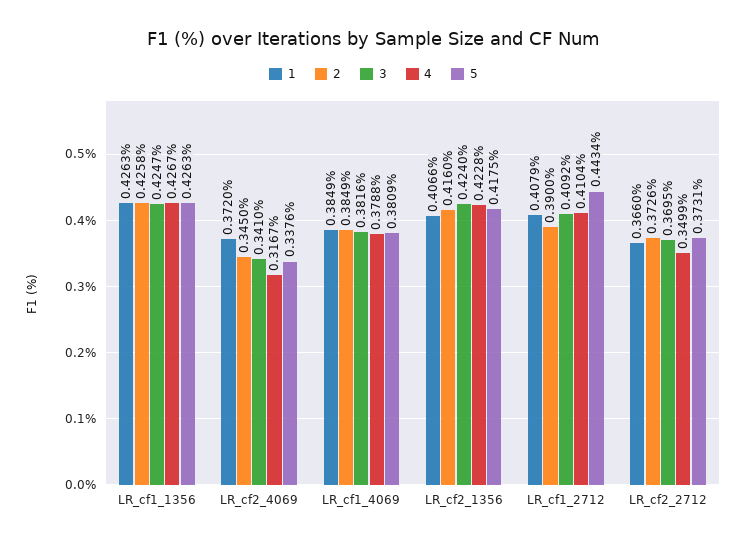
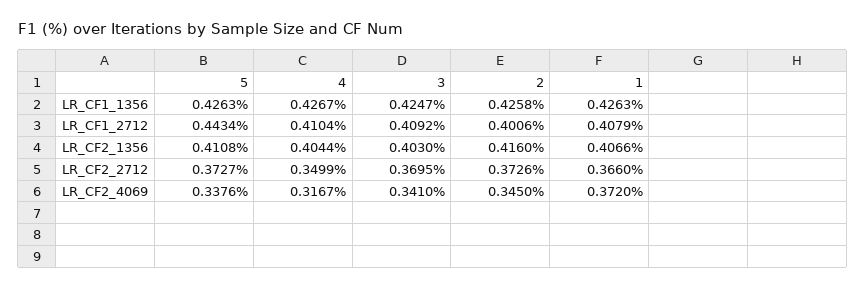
1, LR_cf1_4069: 0.3849 -> none
2, LR_cf1_4069: 0.3849 -> none
3, LR_cf1_4069: 0.3816 -> none
4, LR_cf1_4069: 0.3788 -> none
5, LR_cf1_4069: 0.3809 -> none
3, LR_cf2_1356: 0.424 -> 0.403
4, LR_cf2_1356: 0.4228 -> 0.4044
5, LR_cf2_1356: 0.4175 -> 0.4108
2, LR_cf1_2712: 0.39 -> 0.4006
5, LR_cf2_2712: 0.3731 -> 0.3727

